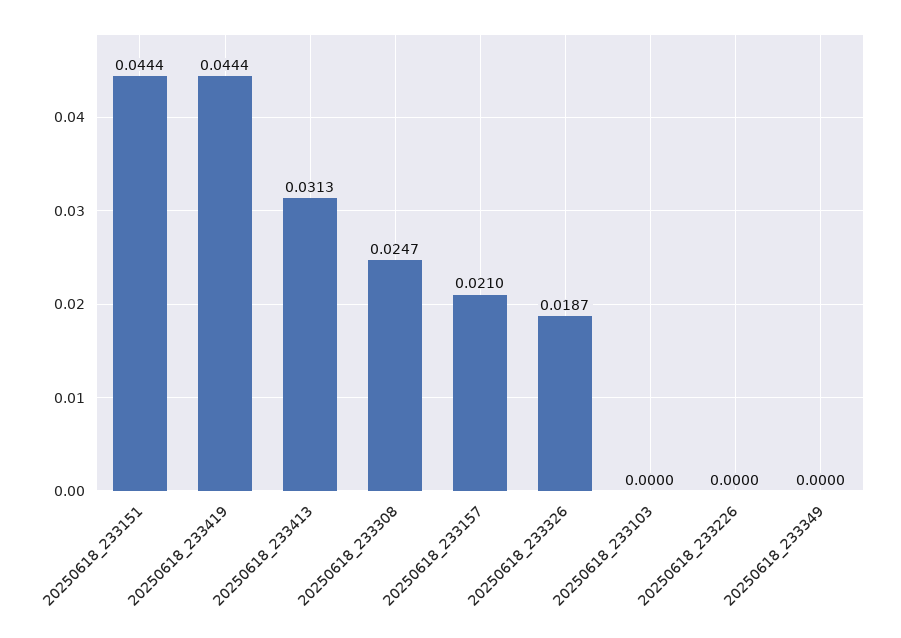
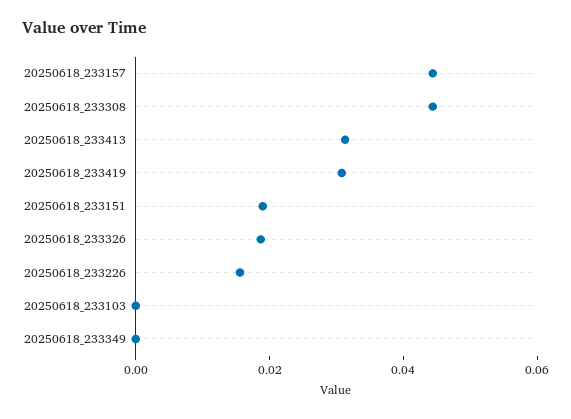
20250618_233151: 0.0444 -> 0.02
20250618_233419: 0.0444 -> 0.03
20250618_233308: 0.0247 -> 0.045
20250618_233157: 0.021 -> 0.045
20250618_233226: 0 -> 0.015

